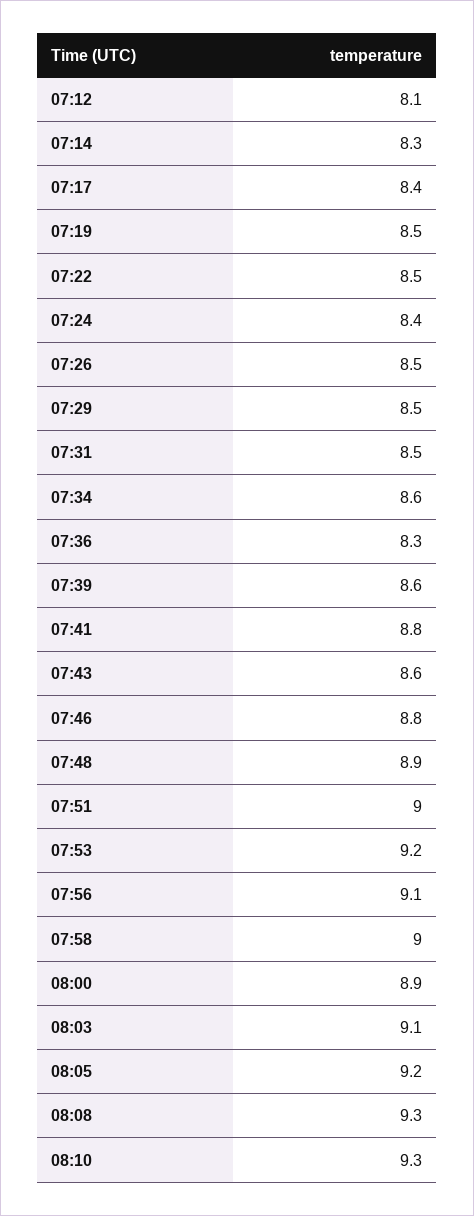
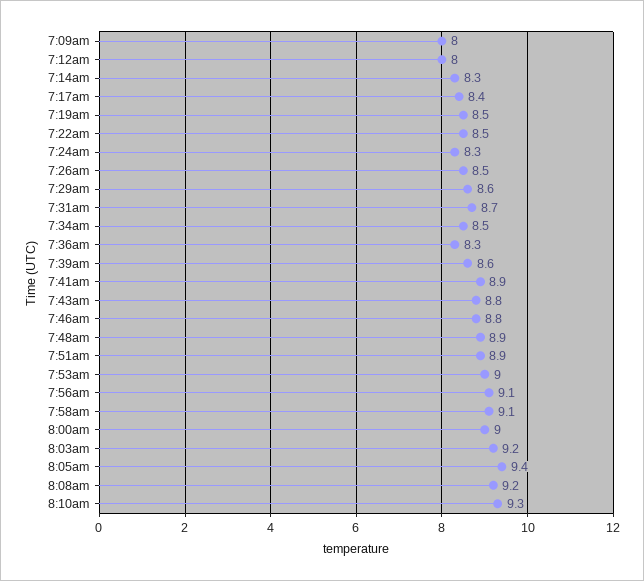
07:12: 8.1 -> 8
07:24: 8.4 -> 8.3
07:29: 8.5 -> 8.6
07:31: 8.5 -> 8.7
07:34: 8.6 -> 8.5
07:41: 8.8 -> 8.9
07:43: 8.6 -> 8.8
07:51: 9 -> 8.9
07:53: 9.2 -> 9
07:58: 9 -> 9.1
08:00: 8.9 -> 9
08:03: 9.1 -> 9.2
08:05: 9.2 -> 9.4
08:08: 9.3 -> 9.2
7:09am: none -> 8

